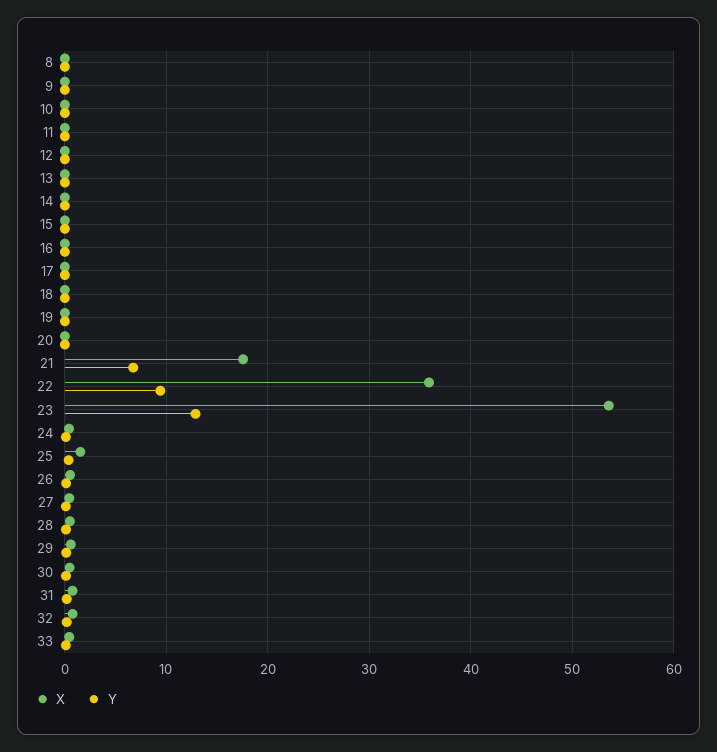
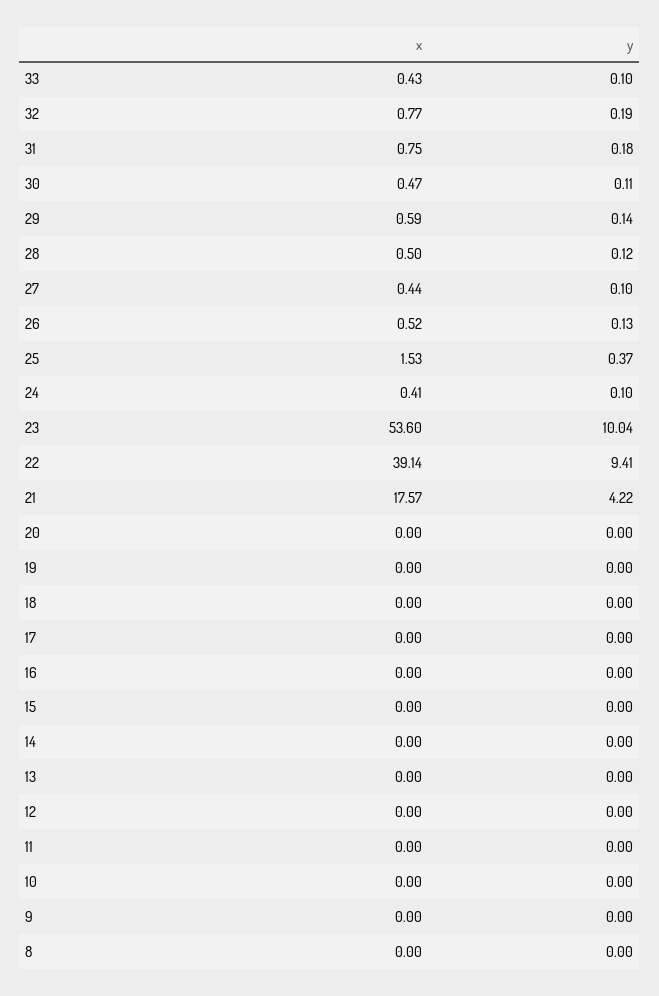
Y, 21: 7 -> 4.22
X, 22: 36 -> 39.14
Y, 23: 13 -> 10.04

